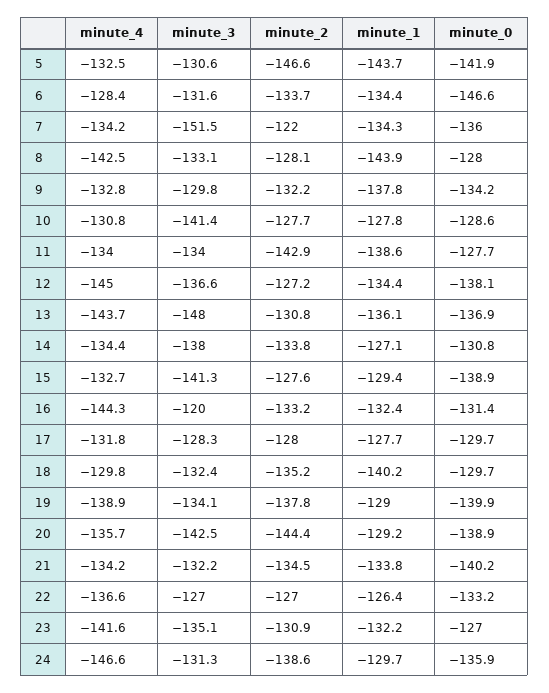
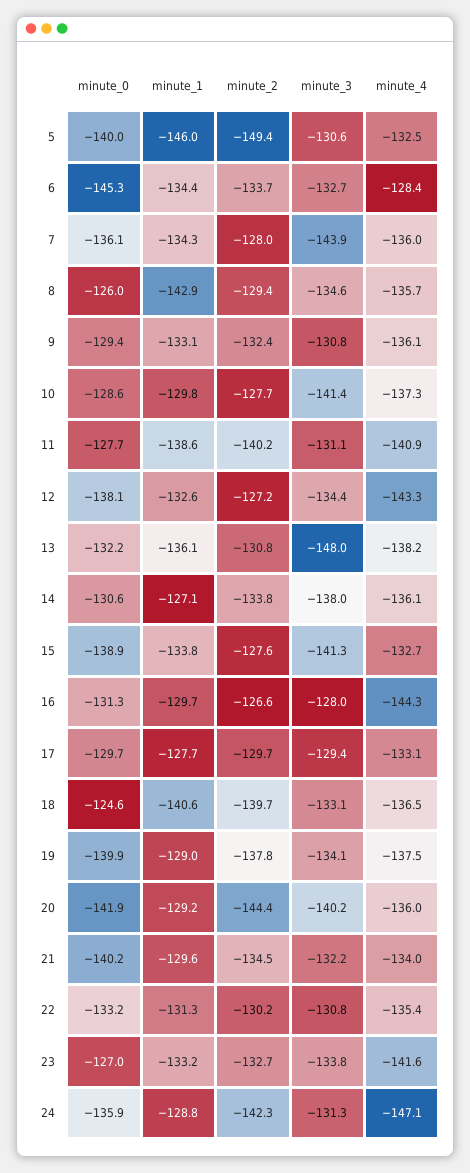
minute_2, 5: -146.6 -> -149.4
minute_1, 5: -143.7 -> -146
minute_0, 5: -141.9 -> -140
minute_3, 6: -131.6 -> -132.7
minute_0, 6: -146.6 -> -145.3
minute_4, 7: -134.2 -> -136
minute_3, 7: -151.5 -> -143.9
minute_2, 7: -122 -> -128
minute_0, 7: -136 -> -136.1
minute_4, 8: -142.5 -> -135.7
minute_3, 8: -133.1 -> -134.6
minute_2, 8: -128.1 -> -129.4
minute_1, 8: -143.9 -> -142.9
minute_0, 8: -128 -> -126
minute_4, 9: -132.8 -> -136.1
minute_3, 9: -129.8 -> -130.8
minute_2, 9: -132.2 -> -132.4
minute_1, 9: -137.8 -> -133.1
minute_0, 9: -134.2 -> -129.4
minute_4, 10: -130.8 -> -137.3
minute_1, 10: -127.8 -> -129.8
minute_4, 11: -134 -> -140.9
minute_3, 11: -134 -> -131.1
minute_2, 11: -142.9 -> -140.2
minute_4, 12: -145 -> -143.3
minute_3, 12: -136.6 -> -134.4
minute_1, 12: -134.4 -> -132.6
minute_4, 13: -143.7 -> -138.2
minute_0, 13: -136.9 -> -132.2
minute_4, 14: -134.4 -> -136.1
minute_0, 14: -130.8 -> -130.6
minute_1, 15: -129.4 -> -133.8
minute_3, 16: -120 -> -128
minute_2, 16: -133.2 -> -126.6
minute_1, 16: -132.4 -> -129.7
minute_0, 16: -131.4 -> -131.3
minute_4, 17: -131.8 -> -133.1
minute_3, 17: -128.3 -> -129.4
minute_2, 17: -128 -> -129.7
minute_4, 18: -129.8 -> -136.5
minute_3, 18: -132.4 -> -133.1
minute_2, 18: -135.2 -> -139.7
minute_1, 18: -140.2 -> -140.6
minute_0, 18: -129.7 -> -124.6
minute_4, 19: -138.9 -> -137.5
minute_4, 20: -135.7 -> -136
minute_3, 20: -142.5 -> -140.2
minute_0, 20: -138.9 -> -141.9
minute_4, 21: -134.2 -> -134
minute_1, 21: -133.8 -> -129.6
minute_4, 22: -136.6 -> -135.4
minute_3, 22: -127 -> -130.8
minute_2, 22: -127 -> -130.2
minute_1, 22: -126.4 -> -131.3
minute_3, 23: -135.1 -> -133.8
minute_2, 23: -130.9 -> -132.7
minute_1, 23: -132.2 -> -133.2
minute_4, 24: -146.6 -> -147.1
minute_2, 24: -138.6 -> -142.3
minute_1, 24: -129.7 -> -128.8

